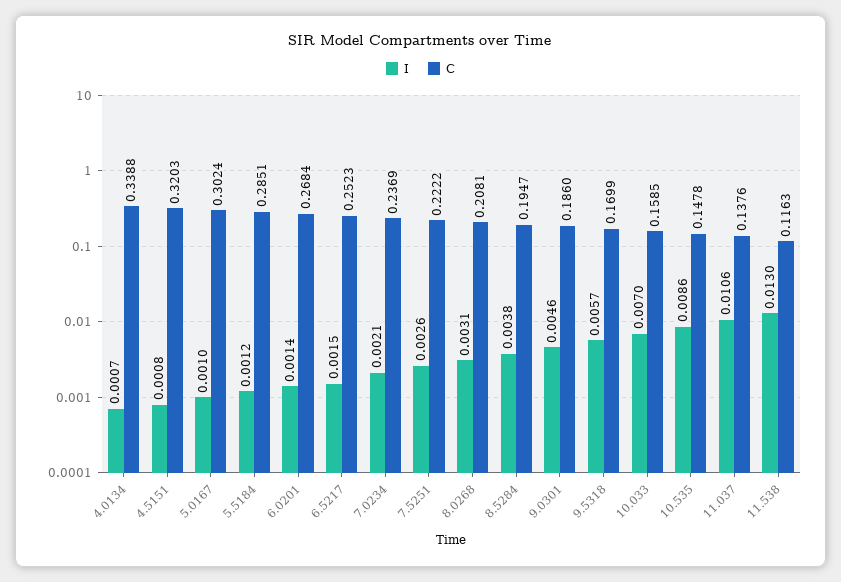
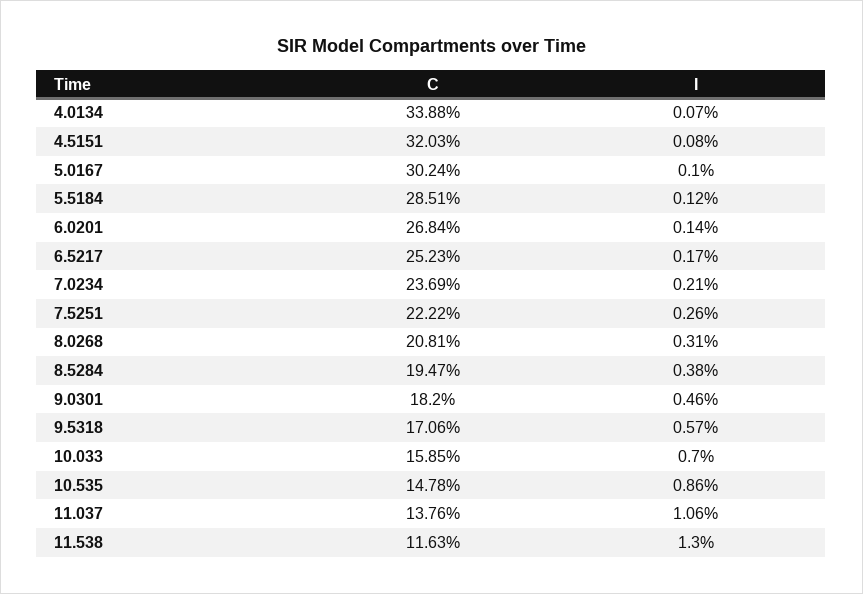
I, 6.5217: 0.0015 -> 0.0017
C, 9.0301: 0.186 -> 0.182
C, 9.5318: 0.1699 -> 0.1706

